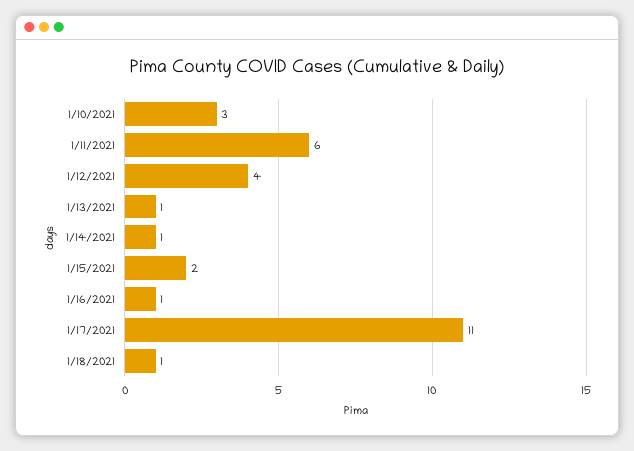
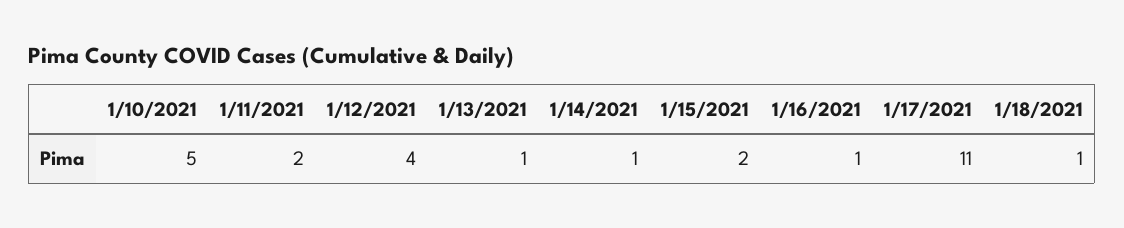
1/10/2021: 3 -> 5
1/11/2021: 6 -> 2

